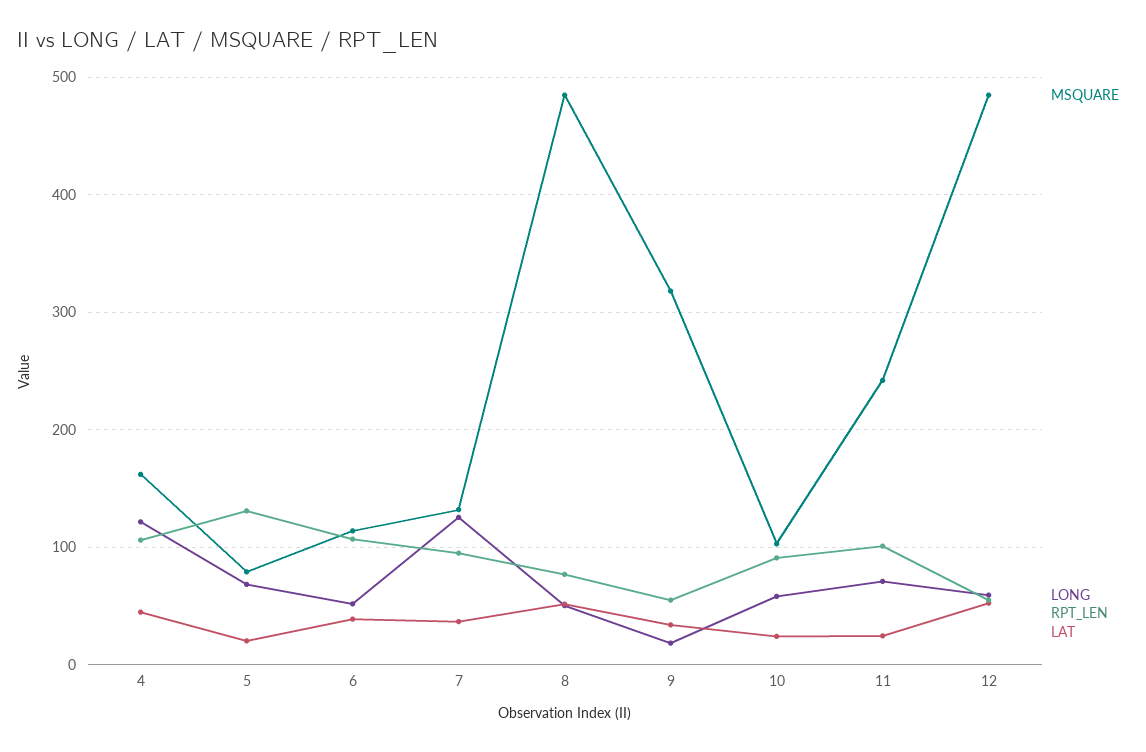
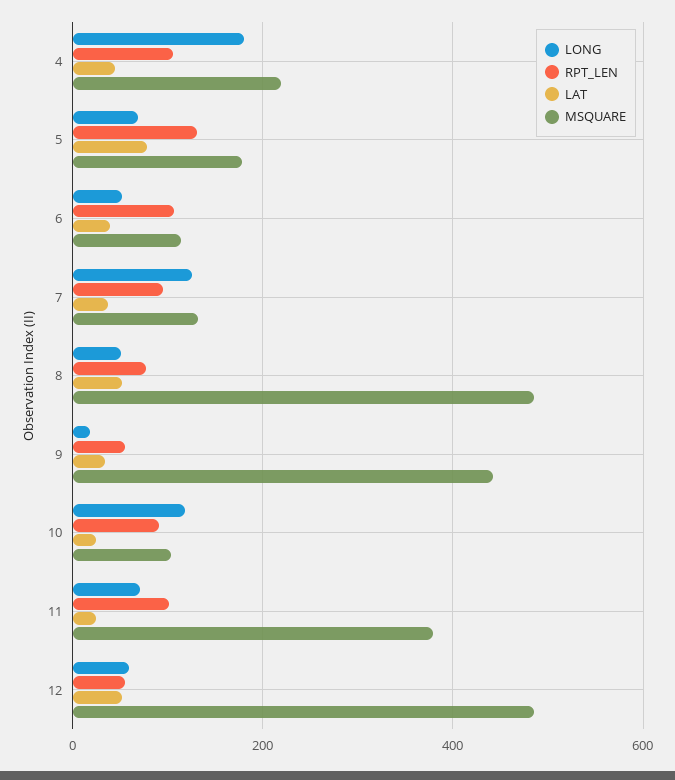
MSQUARE, 4: 160 -> 220
LONG, 4: 120 -> 180
MSQUARE, 5: 80 -> 180
LAT, 5: 20 -> 80
MSQUARE, 9: 320 -> 440
LONG, 10: 60 -> 120
MSQUARE, 11: 240 -> 380

